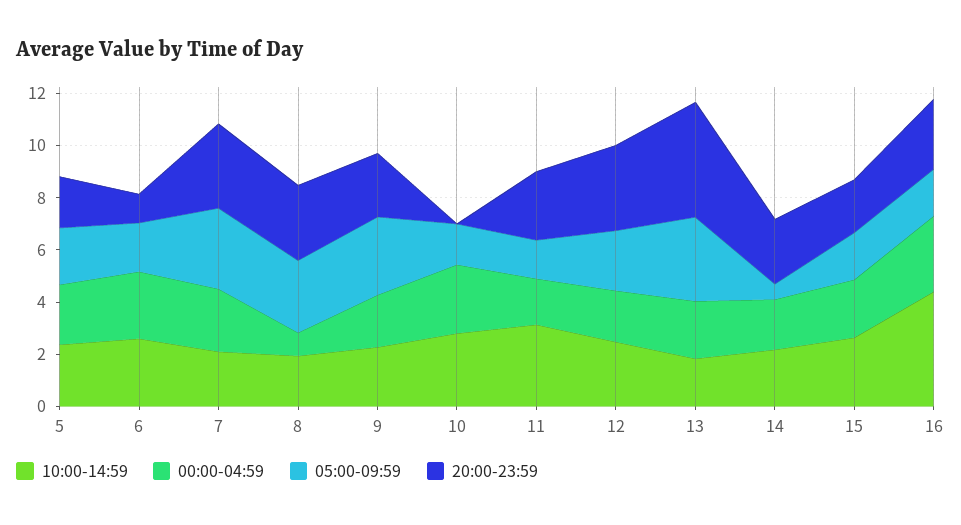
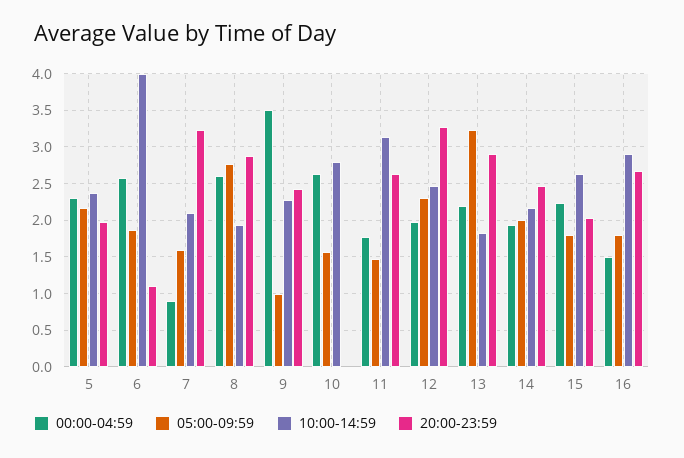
10:00-14:59, 6: 2.5 -> 4
00:00-04:59, 7: 2.5 -> 0.9
05:00-09:59, 7: 3 -> 1.6
00:00-04:59, 8: 1 -> 2.6
00:00-04:59, 9: 2 -> 3.5
05:00-09:59, 9: 3 -> 1
20:00-23:59, 13: 4.5 -> 2.9
05:00-09:59, 14: 0.5 -> 2
10:00-14:59, 16: 4.5 -> 2.9
00:00-04:59, 16: 3 -> 1.5

